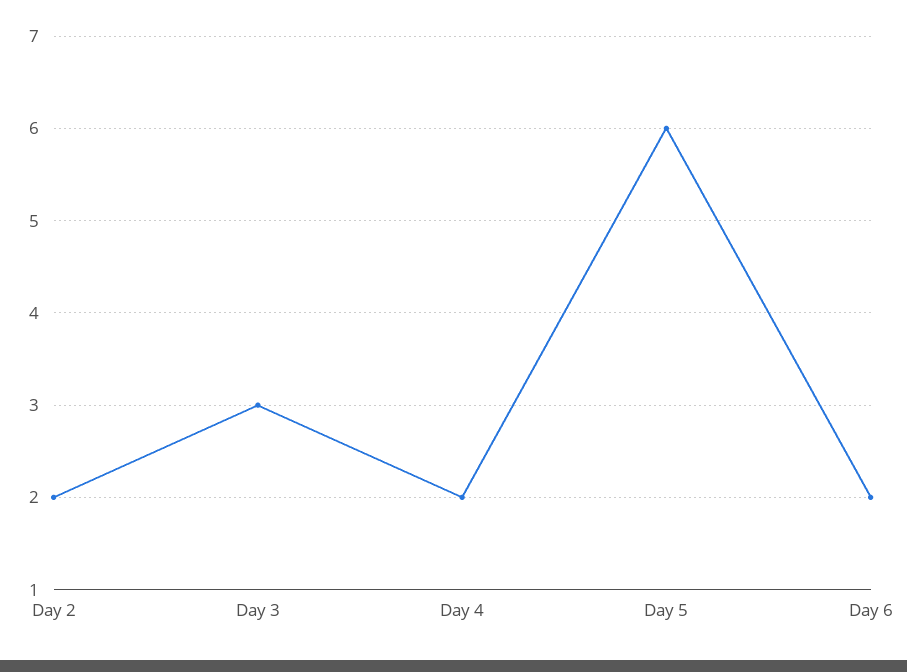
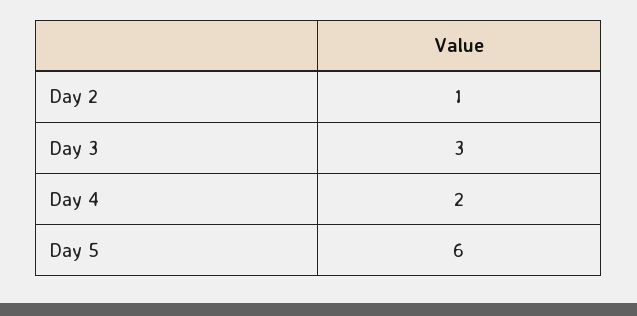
Day 2: 2 -> 1
Day 6: 2 -> none

